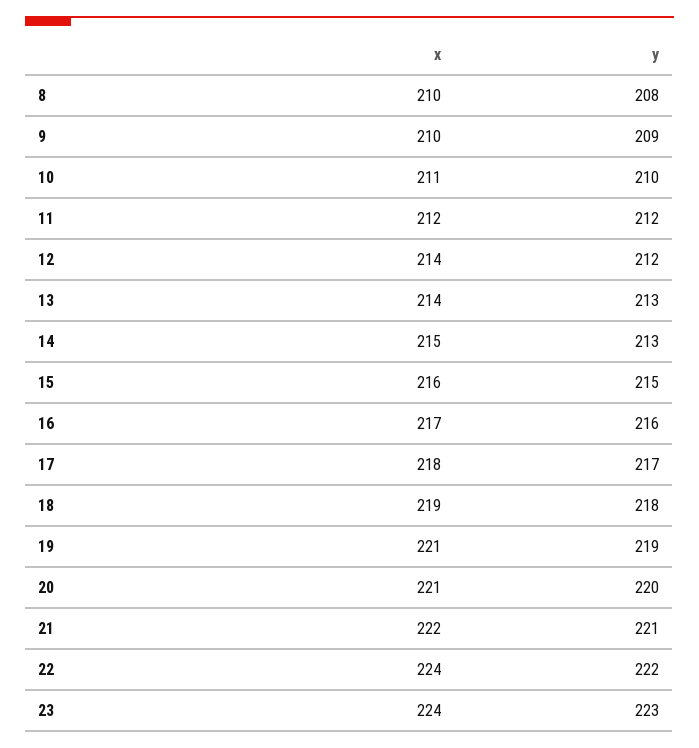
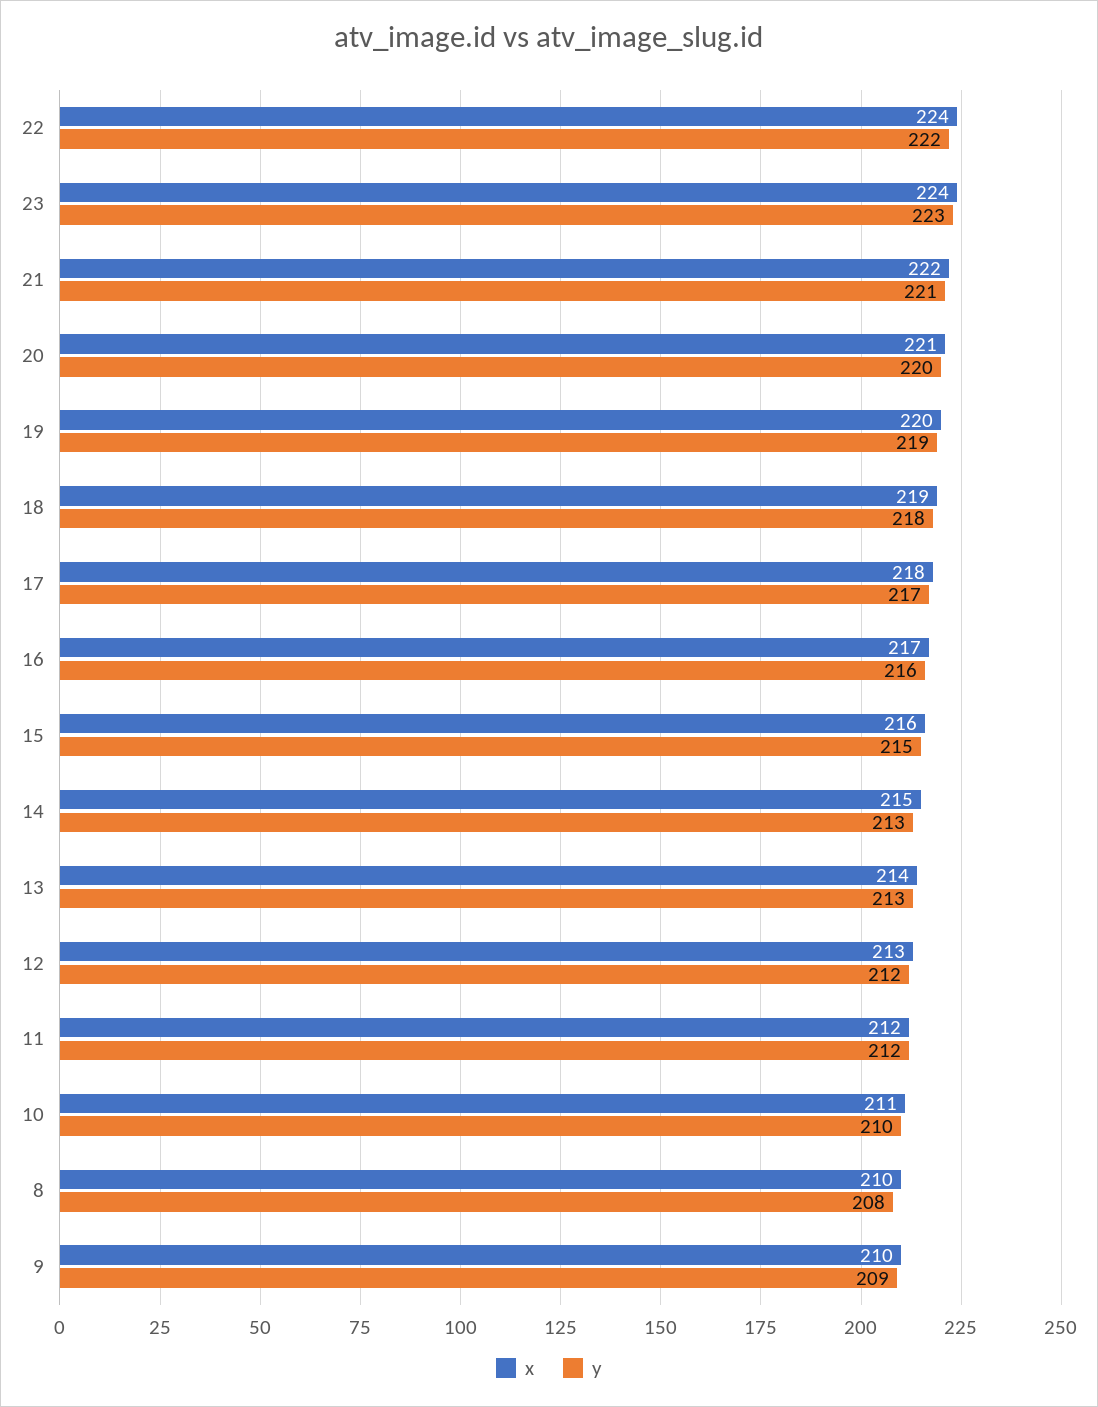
x, 12: 214 -> 213
x, 19: 221 -> 220

